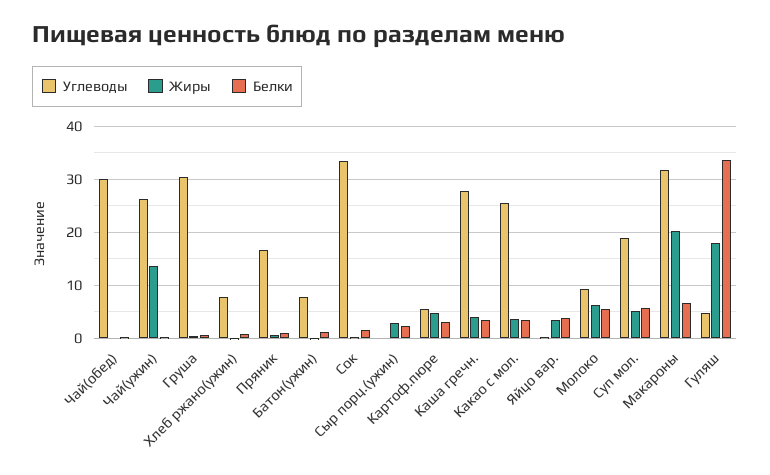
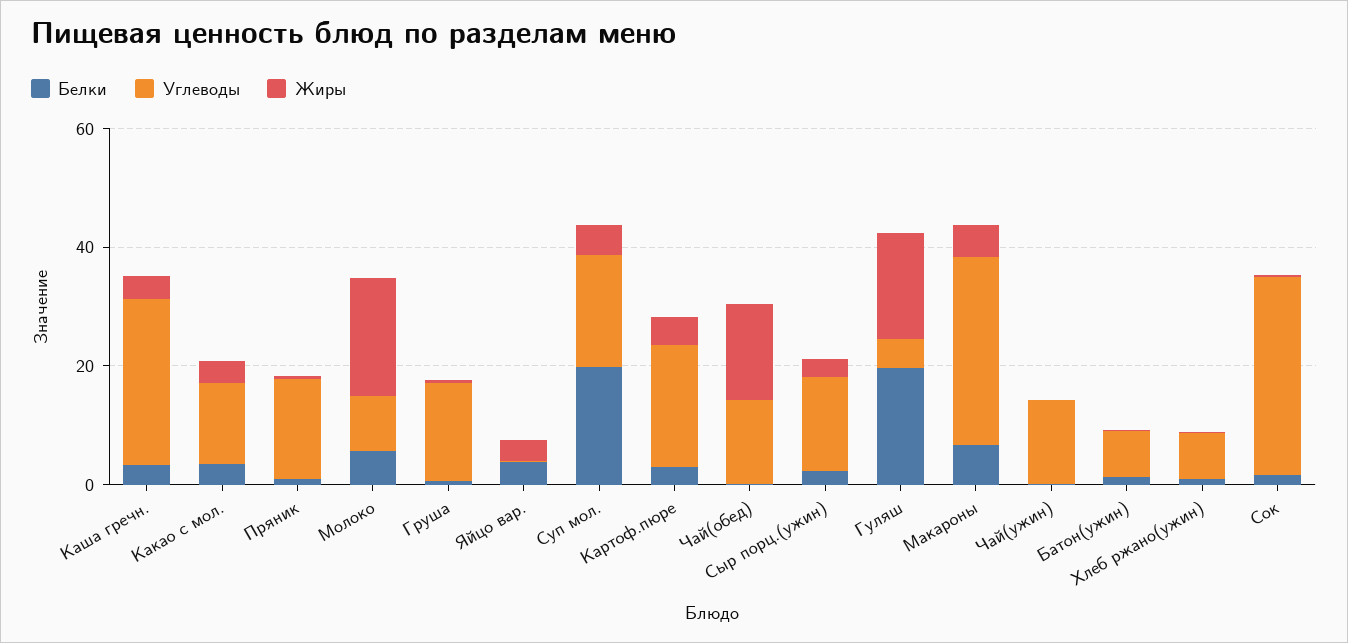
Углеводы, Чай(обед): 30 -> 15
Жиры, Чай(обед): 0 -> 15
Углеводы, Чай(ужин): 26 -> 15
Жиры, Чай(ужин): 14 -> 0
Углеводы, Груша: 30 -> 15
Углеводы, Сыр порц.(ужин): 0 -> 15
Углеводы, Картоф.пюре: 6 -> 20
Углеводы, Какао с мол.: 26 -> 15
Жиры, Молоко: 6 -> 20
Белки, Суп мол.: 6 -> 20
Жиры, Макароны: 20 -> 5
Белки, Гуляш: 34 -> 20

